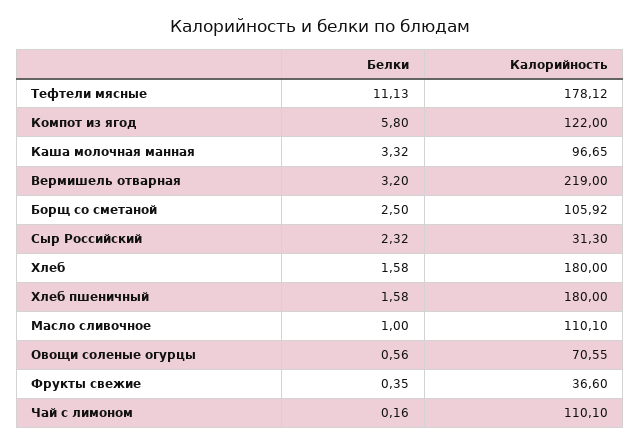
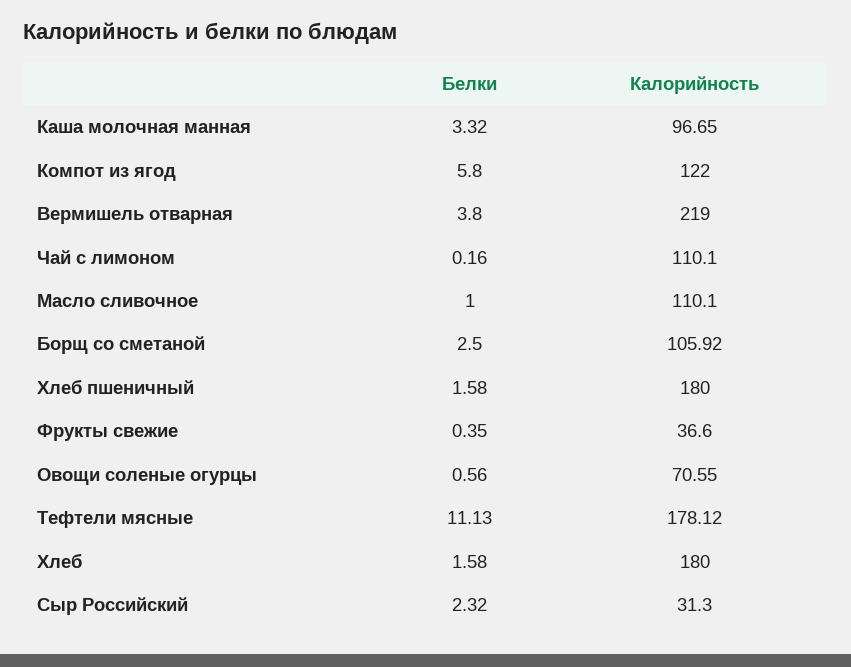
Белки, Вермишель отварная: 3.2 -> 3.8

